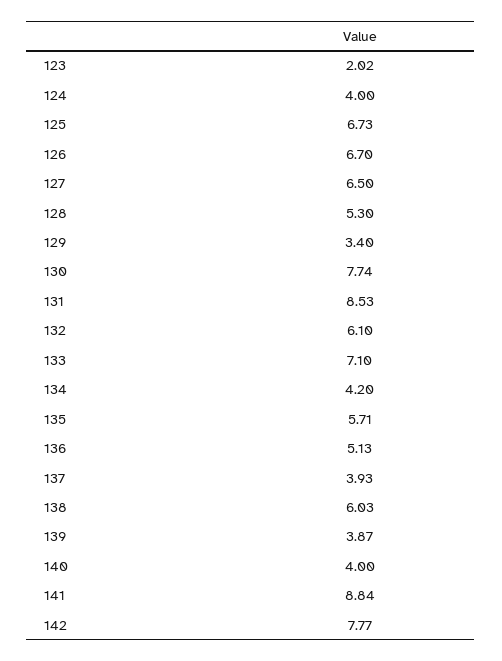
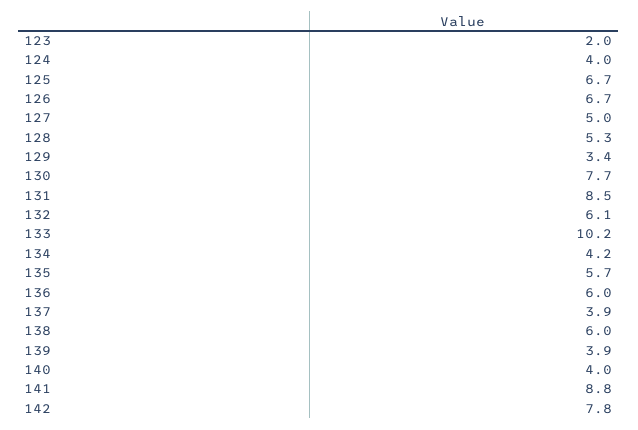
127: 6.5 -> 5
133: 7.1 -> 10.2
136: 5.13 -> 6

